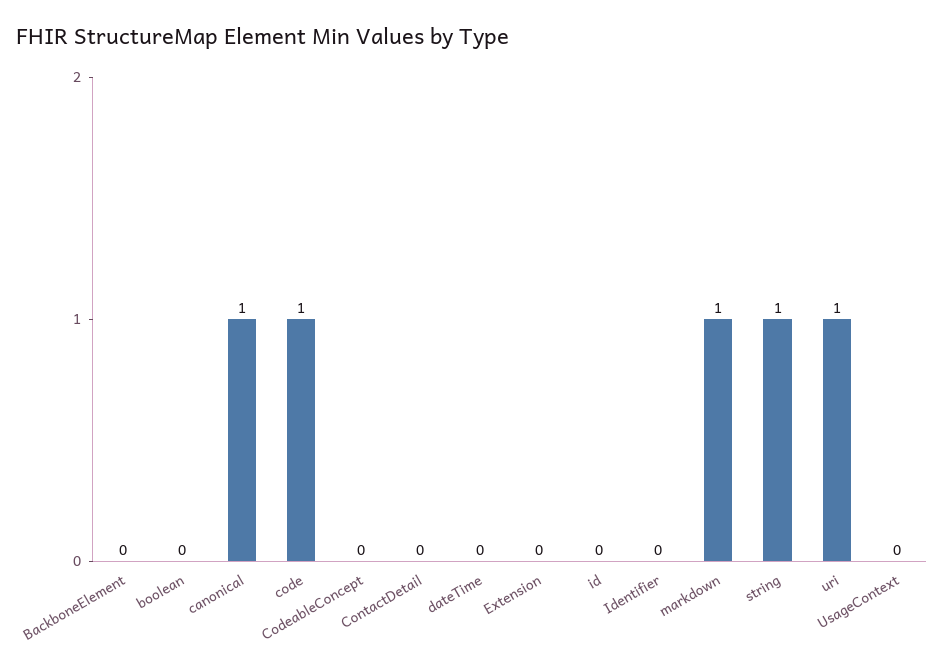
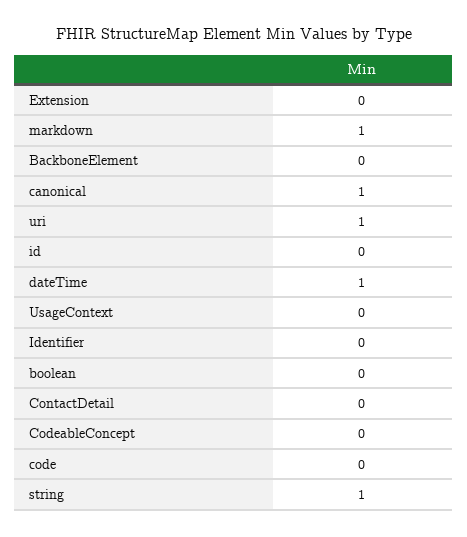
code: 1 -> 0
dateTime: 0 -> 1

